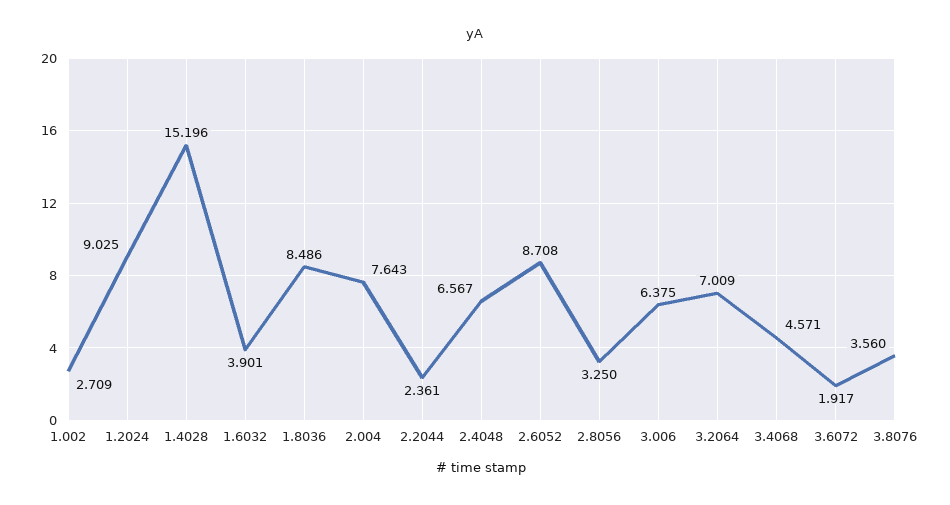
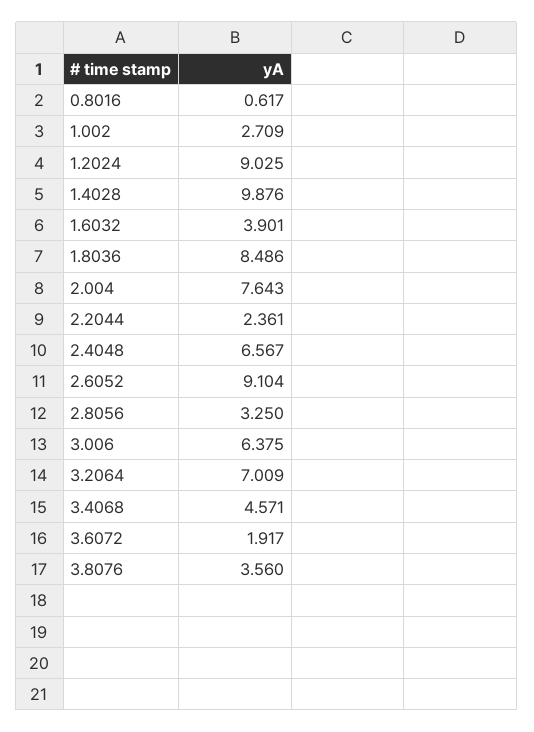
1.4028: 15.196 -> 9.876
2.6052: 8.708 -> 9.104
0.8016: none -> 0.617

